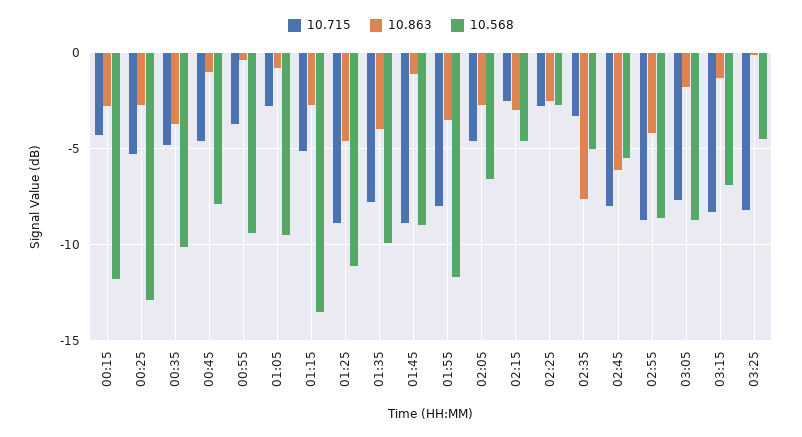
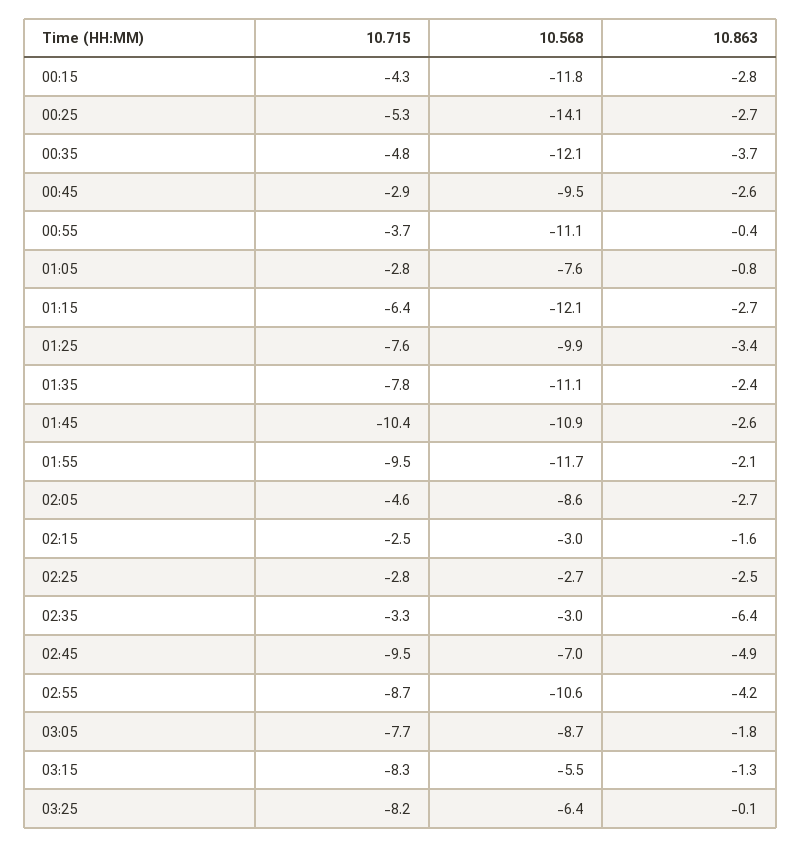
10.568, 00:25: -13 -> -14.1
10.568, 00:35: -10 -> -12.1
10.715, 00:45: -4.5 -> -2.9
10.863, 00:45: -1 -> -2.6
10.568, 00:45: -8 -> -9.5
10.568, 00:55: -9.5 -> -11.1
10.568, 01:05: -9.5 -> -7.6
10.715, 01:15: -5 -> -6.4
10.568, 01:15: -13.5 -> -12.1
10.715, 01:25: -9 -> -7.6
10.863, 01:25: -4.5 -> -3.4
10.568, 01:25: -11 -> -9.9
10.863, 01:35: -4 -> -2.4
10.568, 01:35: -10 -> -11.1
10.715, 01:45: -9 -> -10.4
10.863, 01:45: -1 -> -2.6
10.568, 01:45: -9 -> -10.9
10.715, 01:55: -8 -> -9.5
10.863, 01:55: -3.5 -> -2.1
10.568, 02:05: -6.5 -> -8.6
10.863, 02:15: -3 -> -1.6
10.568, 02:15: -4.5 -> -3
10.863, 02:35: -7.5 -> -6.4
10.568, 02:35: -5 -> -3
10.715, 02:45: -8 -> -9.5
10.863, 02:45: -6 -> -4.9
10.568, 02:45: -5.5 -> -7
10.568, 02:55: -8.5 -> -10.6
10.568, 03:15: -7 -> -5.5
10.568, 03:25: -4.5 -> -6.4

